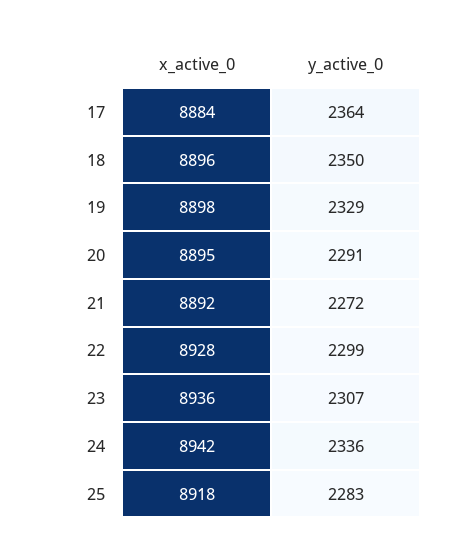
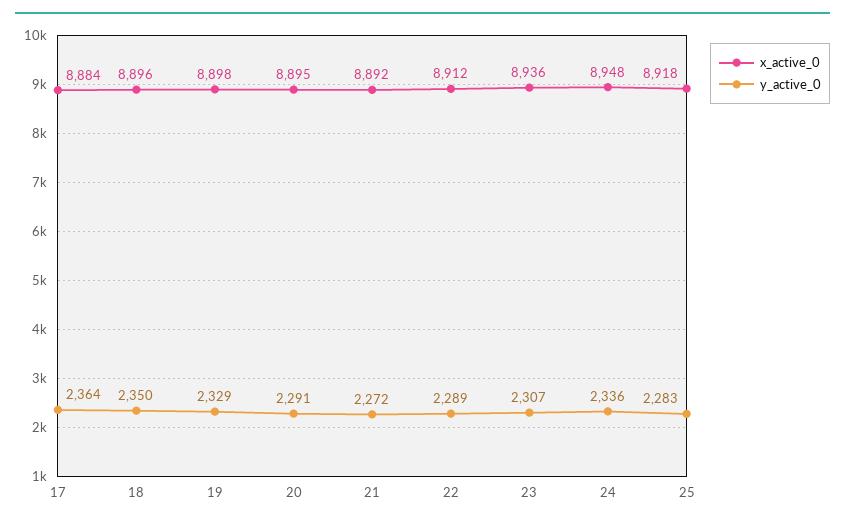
x_active_0, 22: 8928 -> 8912
y_active_0, 22: 2299 -> 2289
x_active_0, 24: 8942 -> 8948

